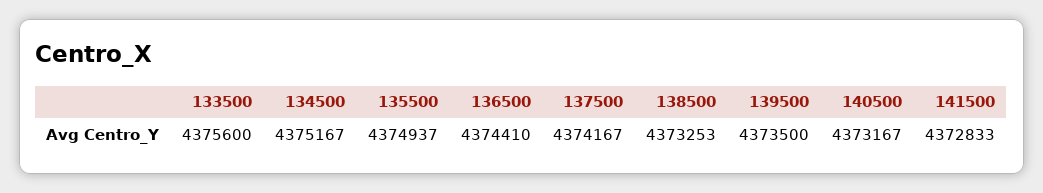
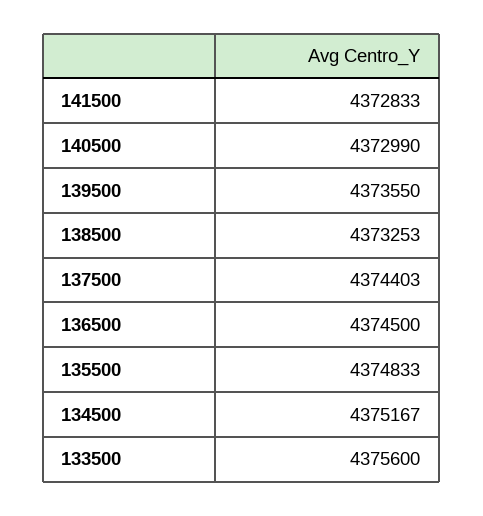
135500: 4374937 -> 4374833
136500: 4374410 -> 4374500
137500: 4374167 -> 4374403
139500: 4373500 -> 4373550
140500: 4373167 -> 4372990

